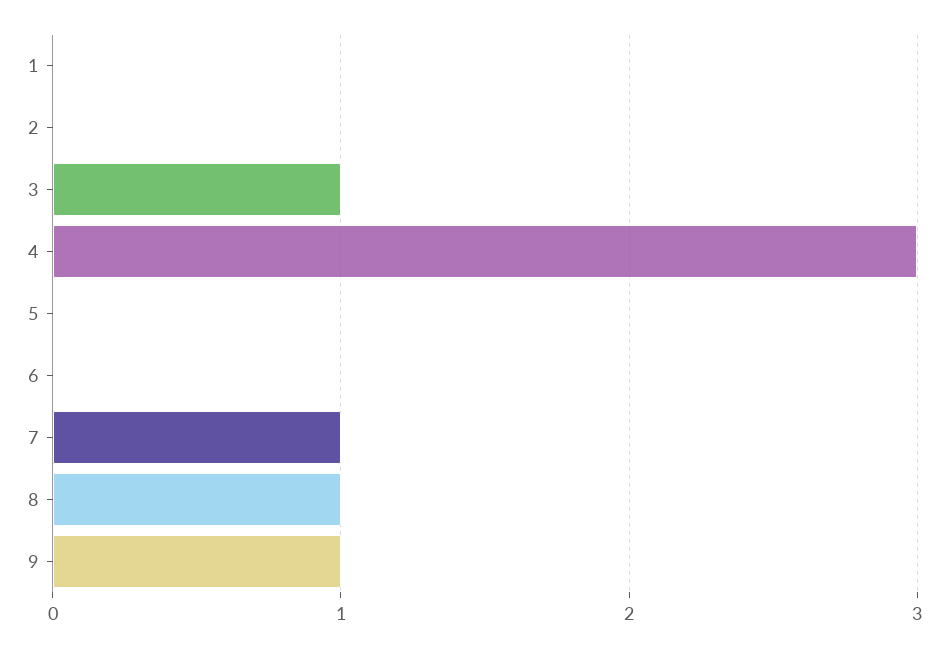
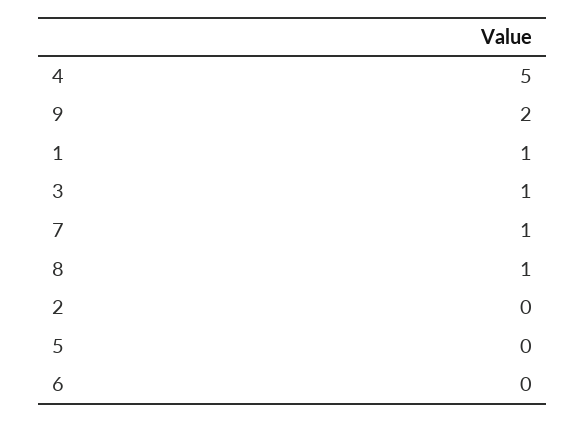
1: 0 -> 1
4: 3 -> 5
9: 1 -> 2

